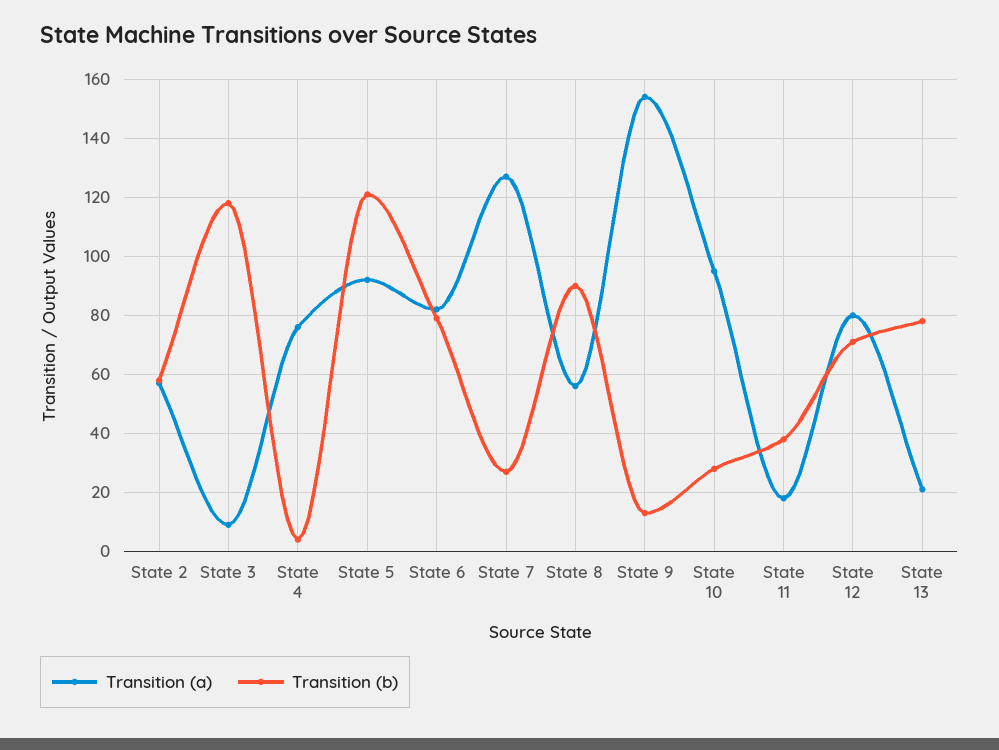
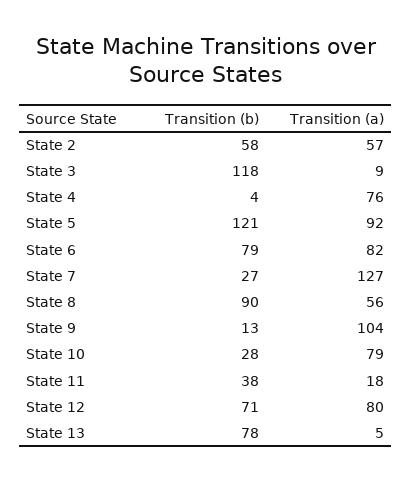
Transition (a), State 9: 155 -> 104
Transition (a), State 10: 95 -> 79
Transition (a), State 13: 20 -> 5

